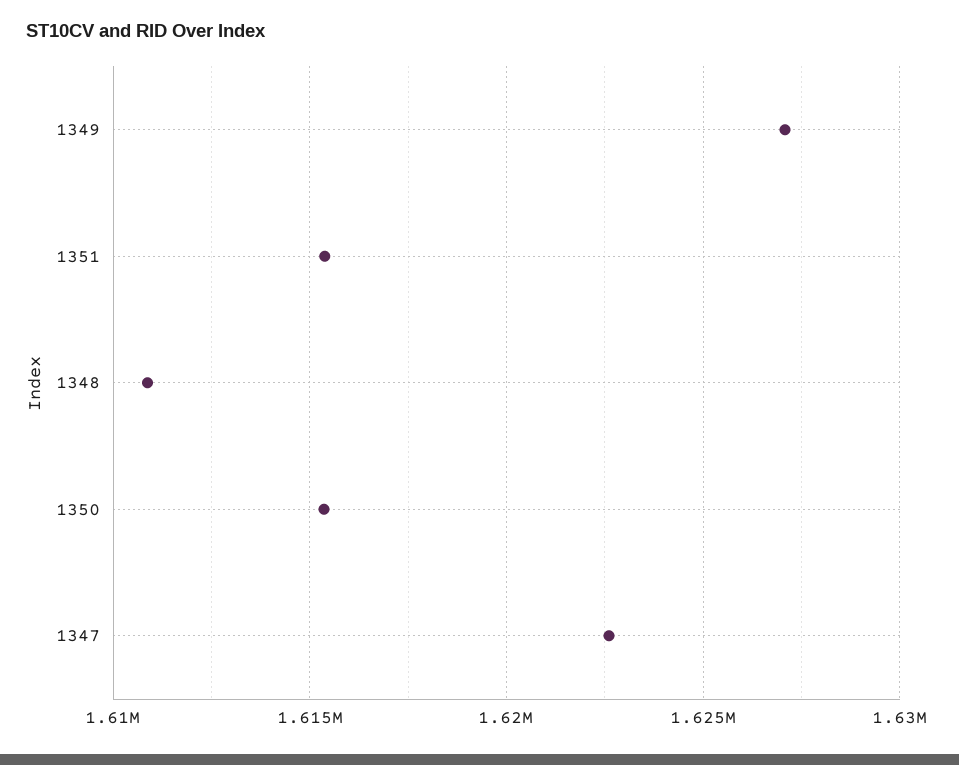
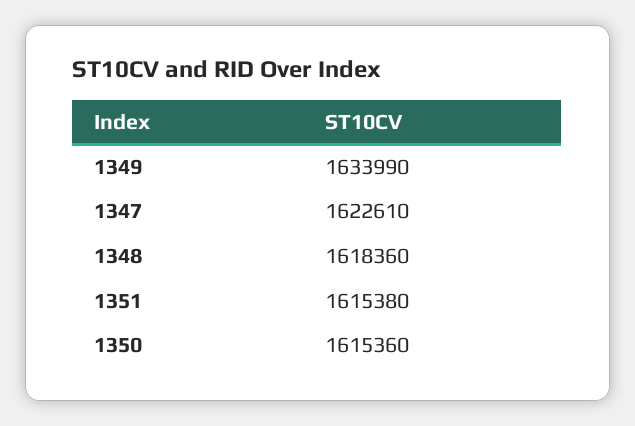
1349: 1627000 -> 1633990
1348: 1611000 -> 1618360

